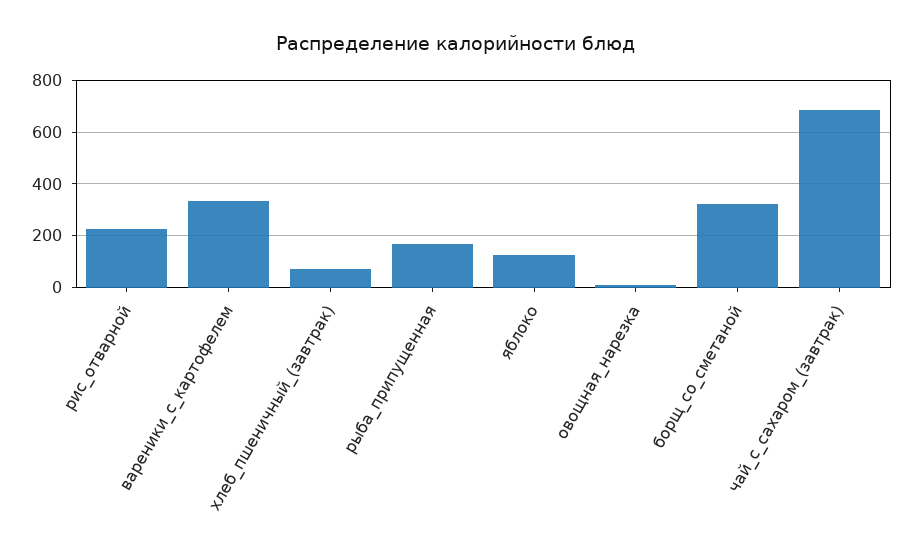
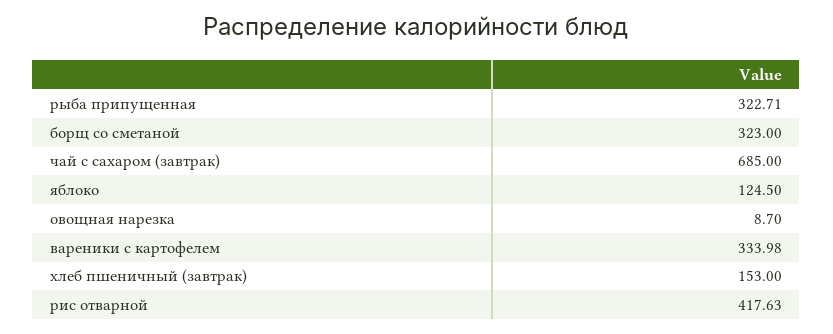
рис_отварной: 225 -> 417.63
хлеб_пшеничный_(завтрак): 75 -> 153
рыба_припущенная: 175 -> 322.71

